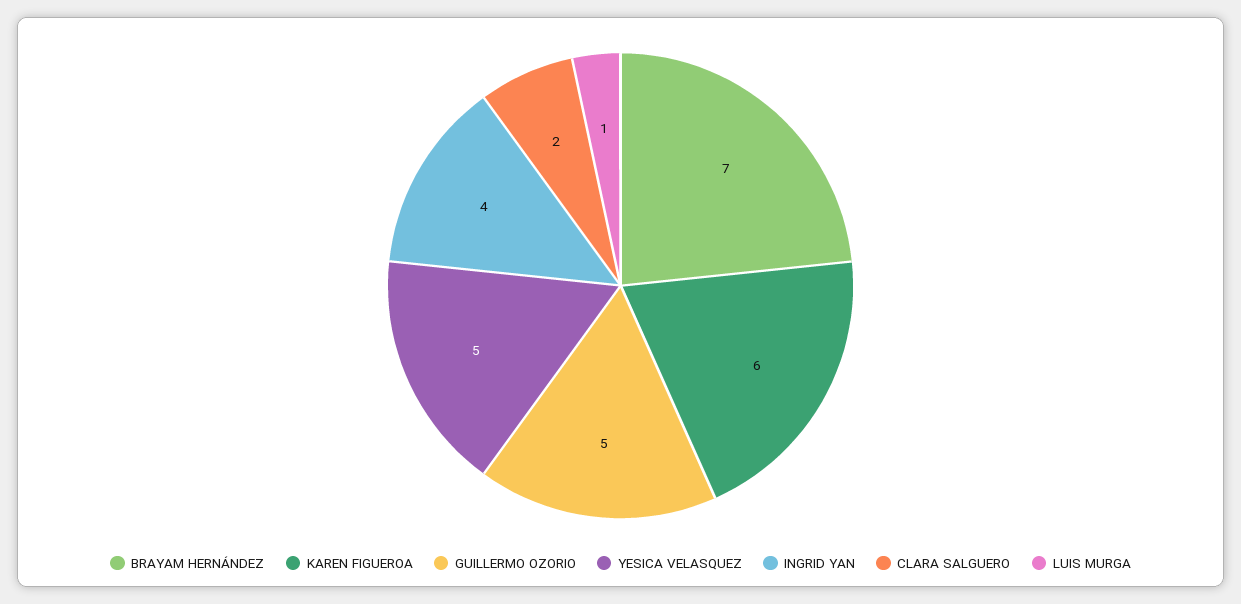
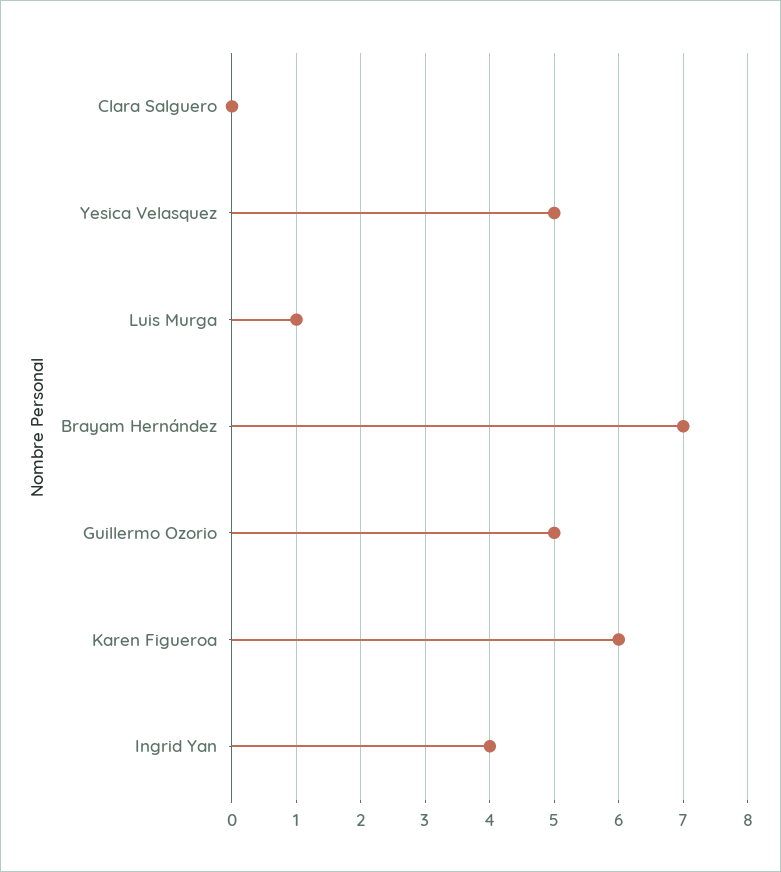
CLARA SALGUERO: 2 -> 0

